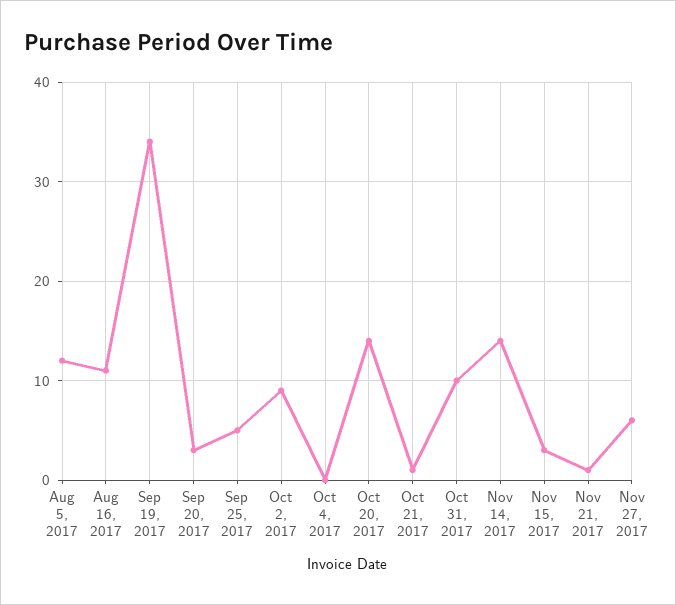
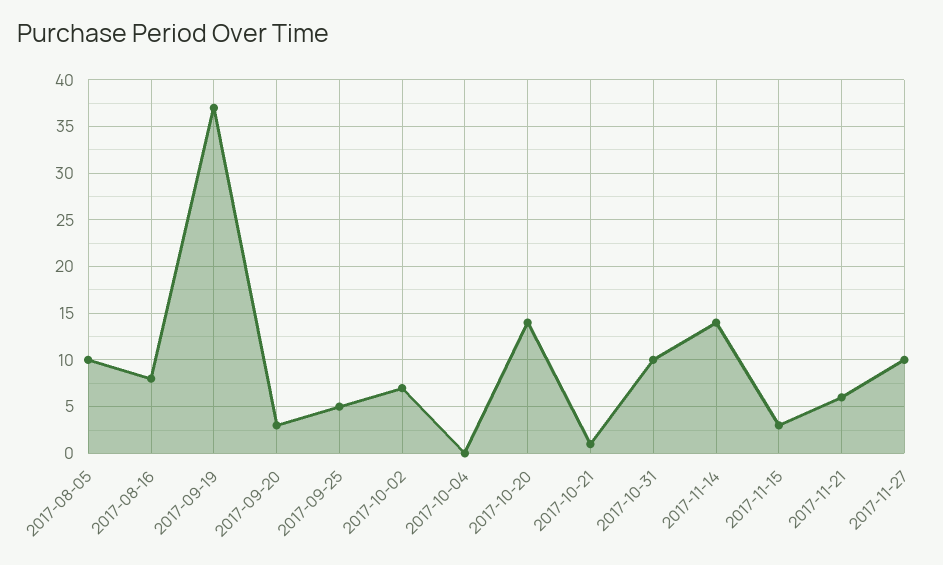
Aug 5, 2017: 12 -> 10
Aug 16, 2017: 11 -> 8
Sep 19, 2017: 34 -> 37
Oct 2, 2017: 9 -> 7
Nov 21, 2017: 1 -> 6
Nov 27, 2017: 6 -> 10

